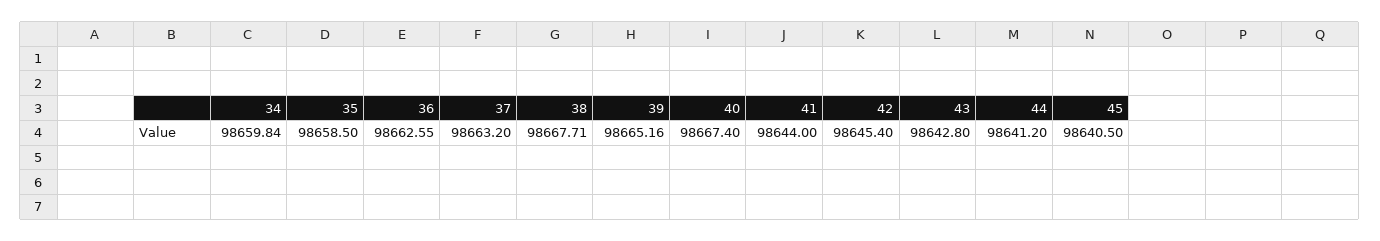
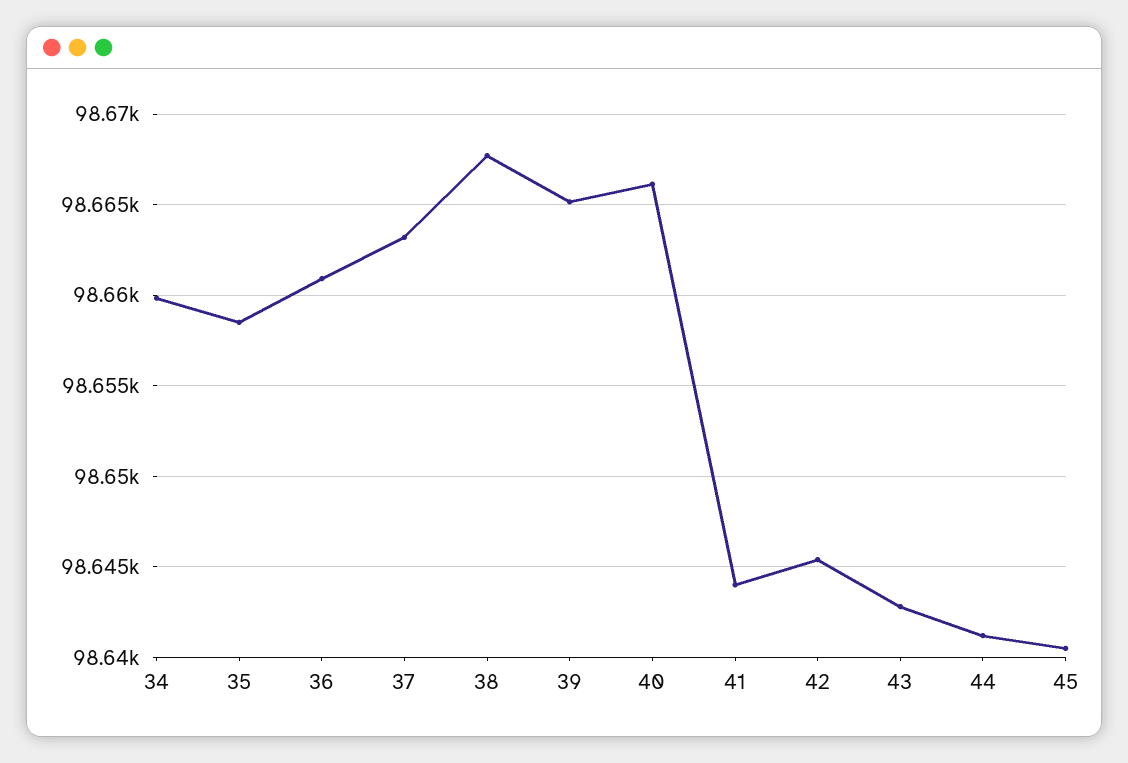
36: 98662.55 -> 98661
40: 98667.4 -> 98666

